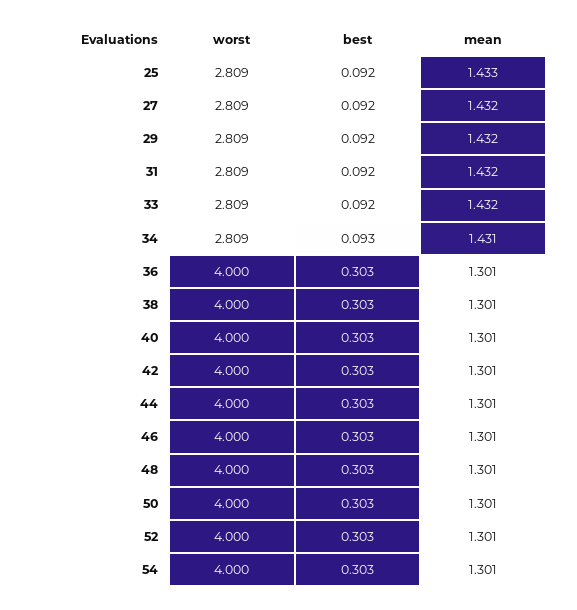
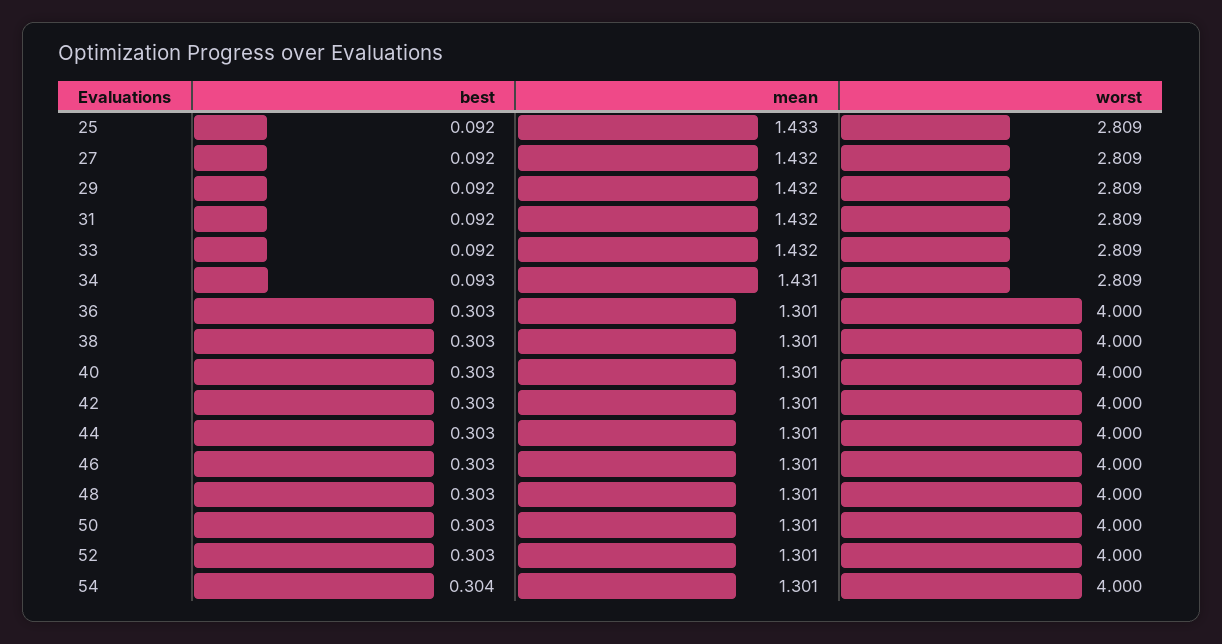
best, 54: 0.303 -> 0.304

